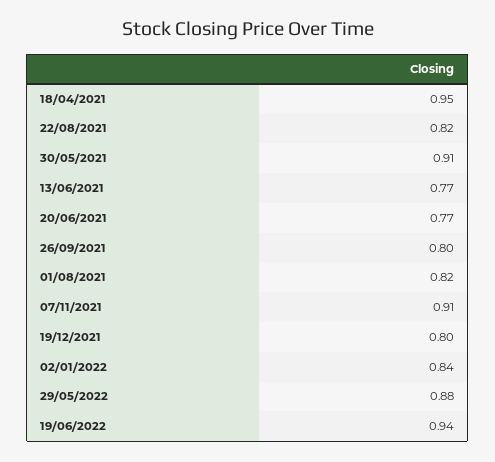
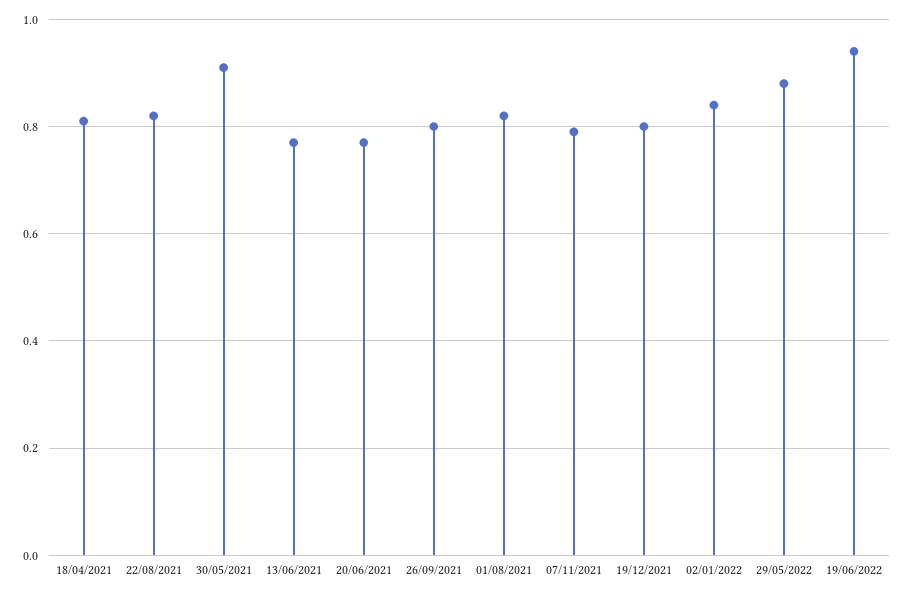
18/04/2021: 0.95 -> 0.8
07/11/2021: 0.91 -> 0.8

